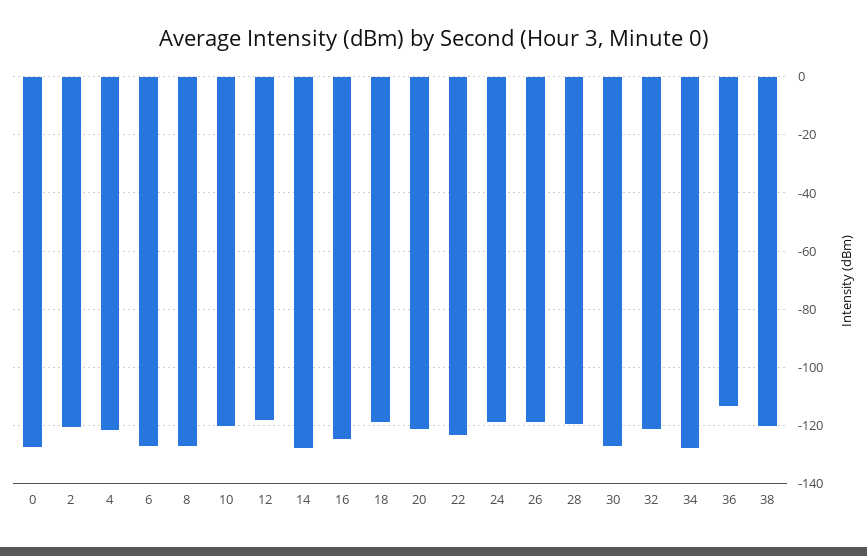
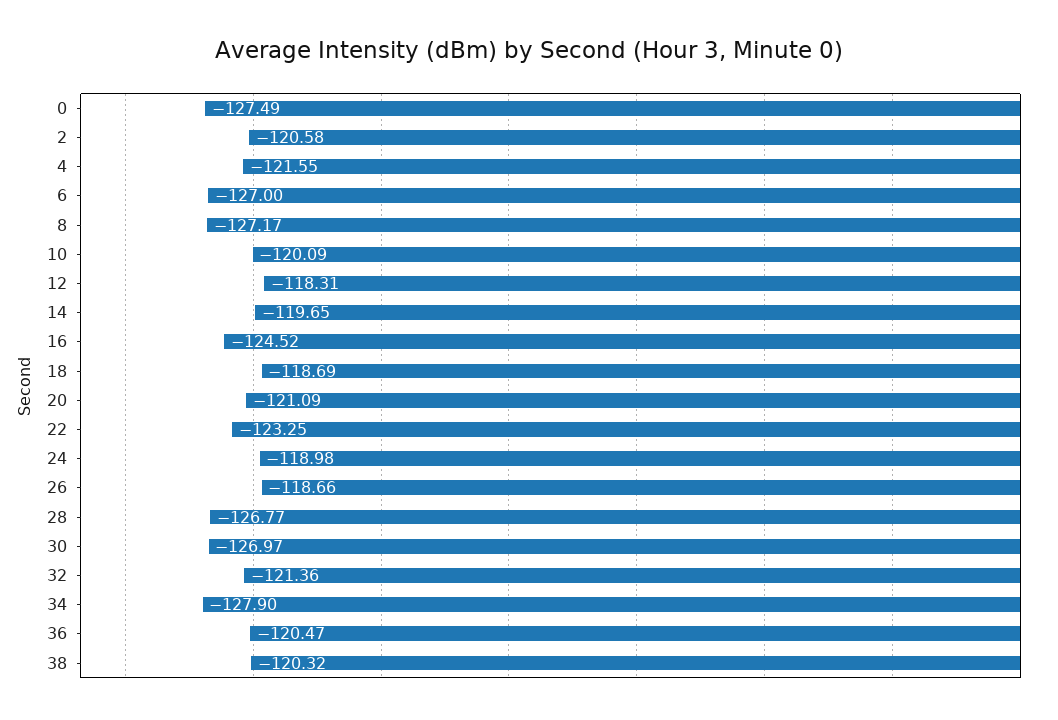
14: -127.5 -> -119.65
28: -120 -> -126.77
36: -112.5 -> -120.47

